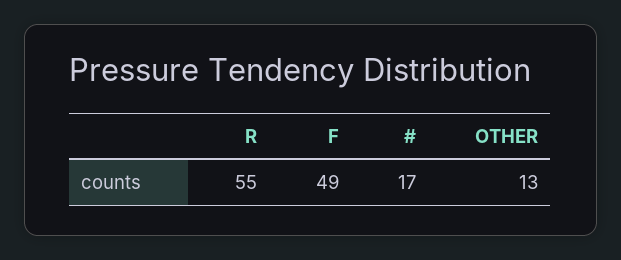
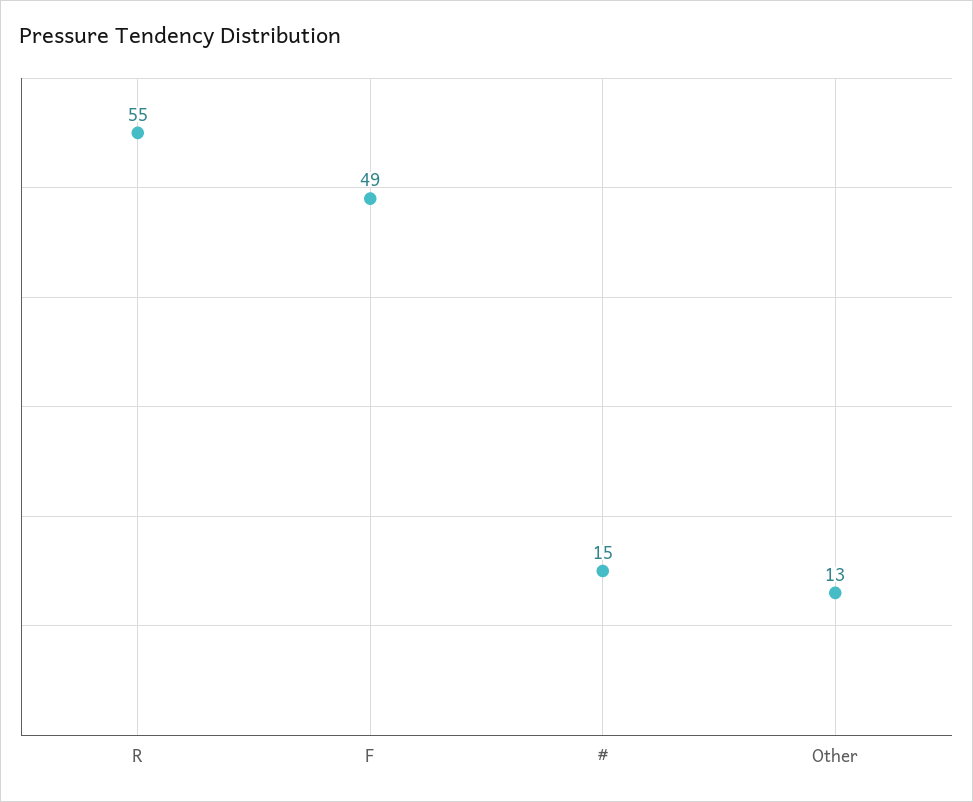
#: 17 -> 15

